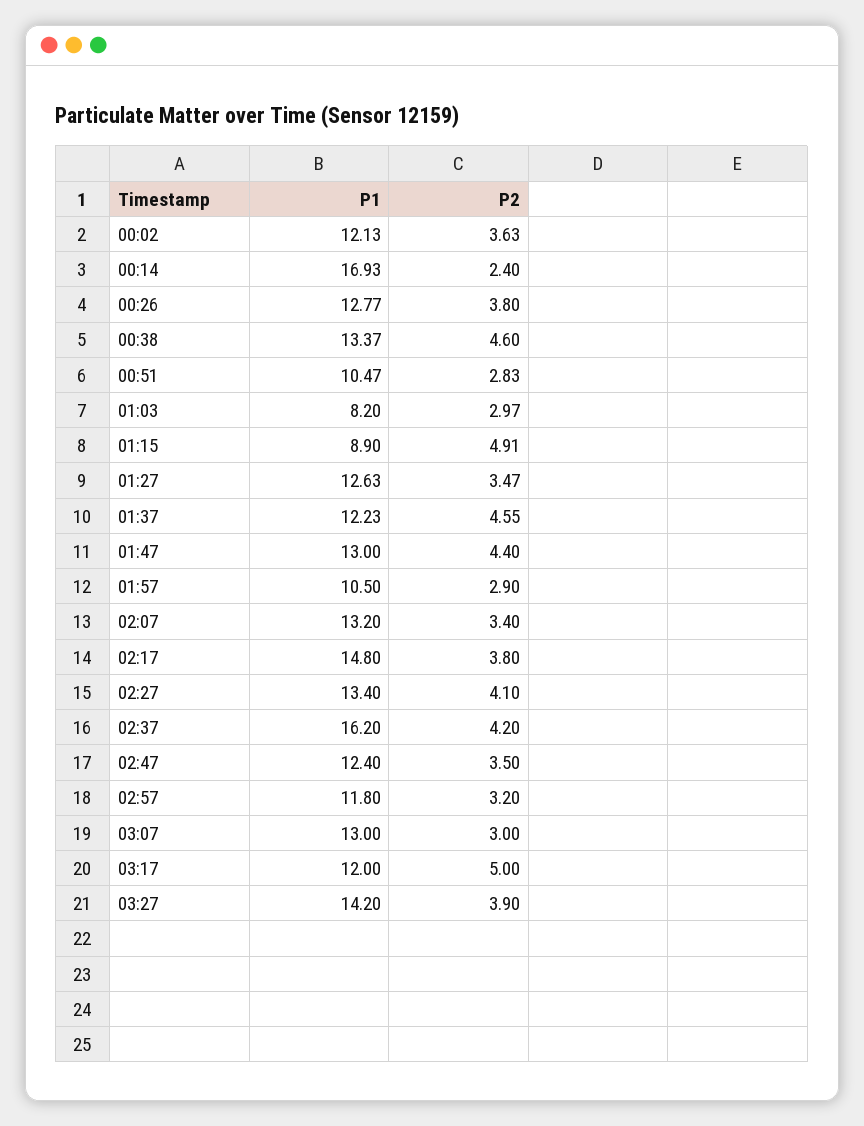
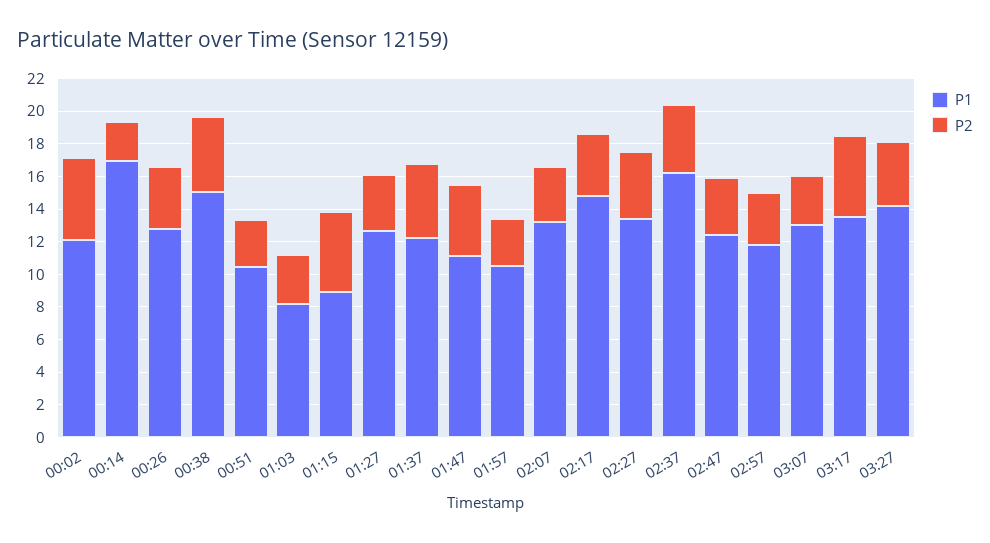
P2, 00:02: 3.63 -> 5
P1, 00:38: 13.37 -> 15
P1, 01:47: 13 -> 11
P1, 03:17: 12 -> 13.5

